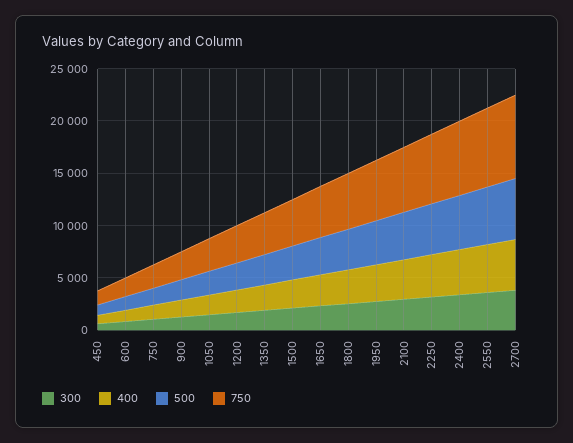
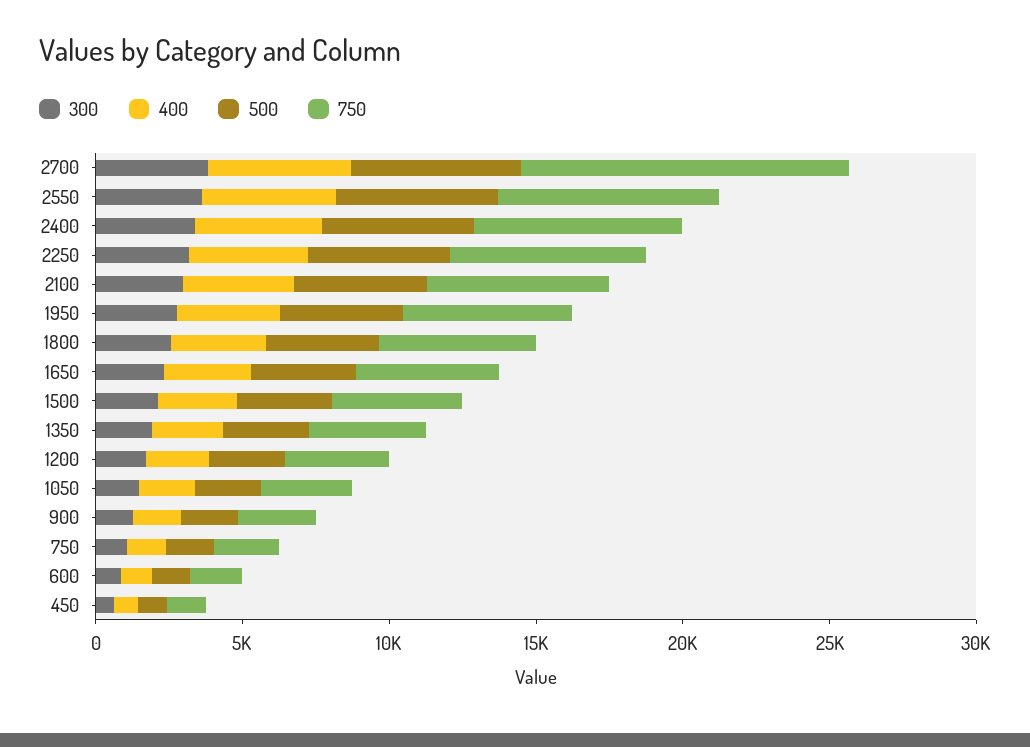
750, 2700: 8000 -> 11000

